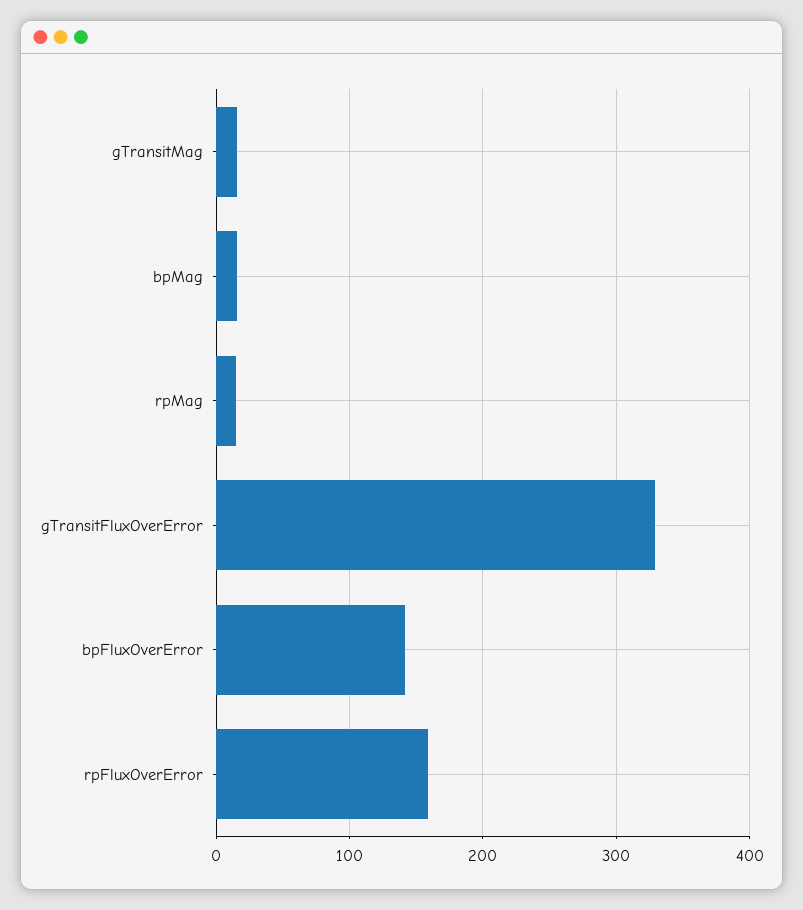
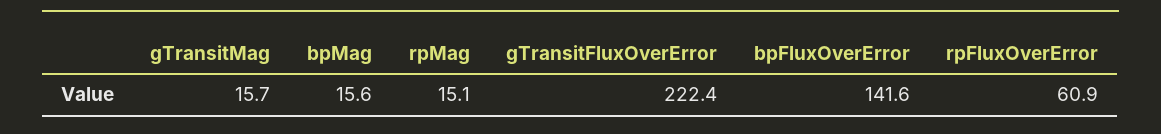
gTransitFluxOverError: 330 -> 222.4
rpFluxOverError: 160 -> 60.9

